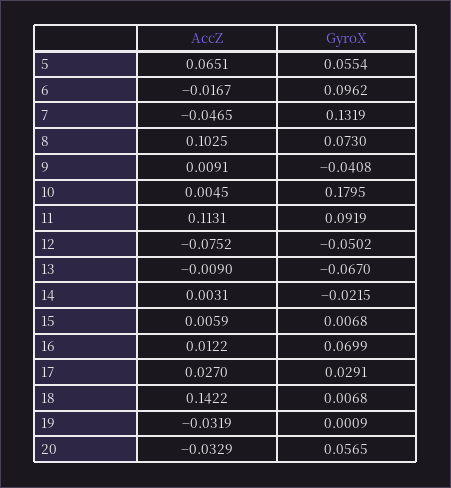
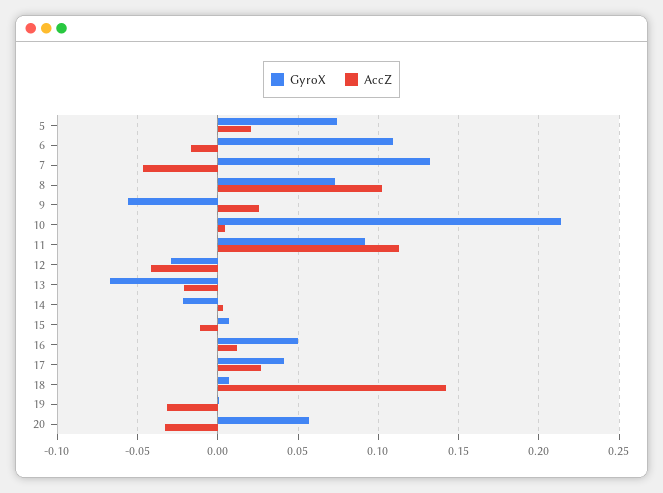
AccZ, 5: 0.0651 -> 0.02
GyroX, 5: 0.0554 -> 0.075
GyroX, 6: 0.0962 -> 0.11
AccZ, 9: 0.0091 -> 0.025
GyroX, 9: -0.0408 -> -0.055
GyroX, 10: 0.1795 -> 0.215
AccZ, 12: -0.0752 -> -0.04
GyroX, 12: -0.0502 -> -0.03
AccZ, 13: -0.009 -> -0.02
AccZ, 15: 0.0059 -> -0.01
GyroX, 16: 0.0699 -> 0.05
GyroX, 17: 0.0291 -> 0.04

